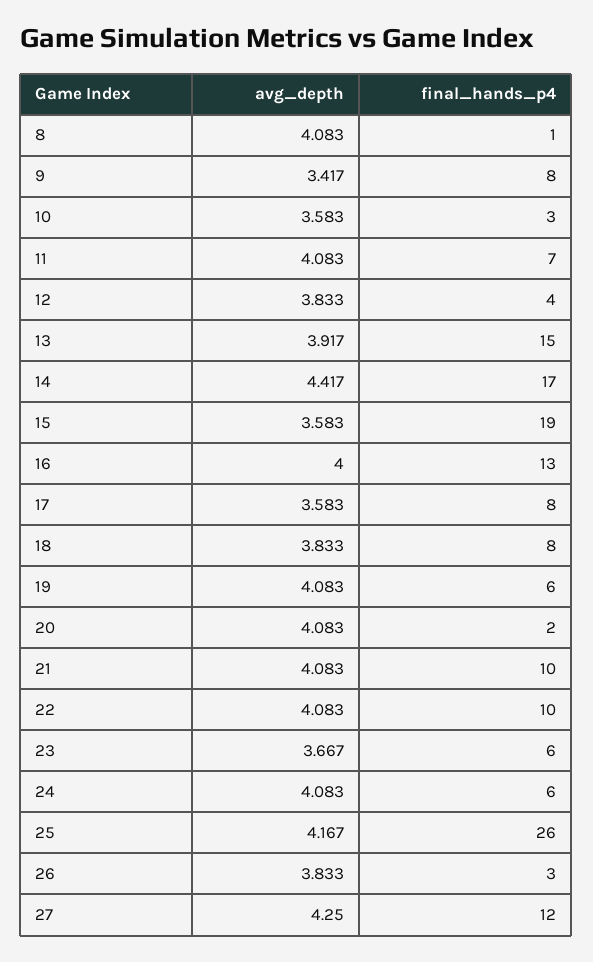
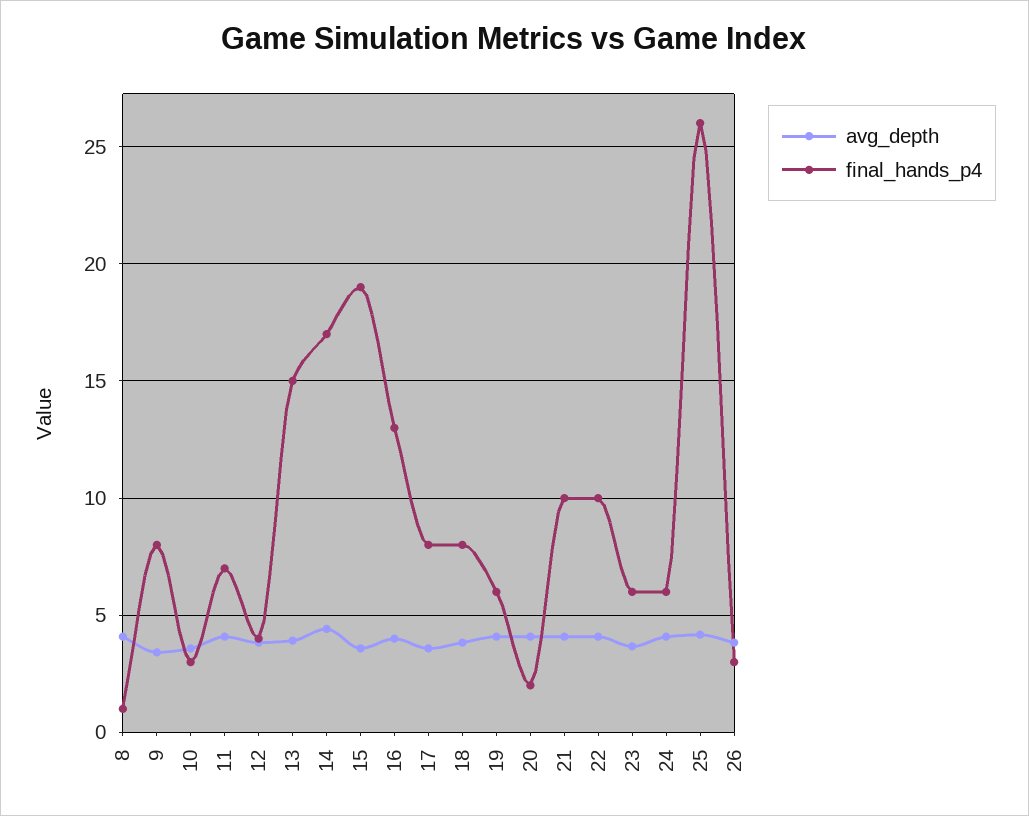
avg_depth, 27: 4.25 -> none
final_hands_p4, 27: 12 -> none

